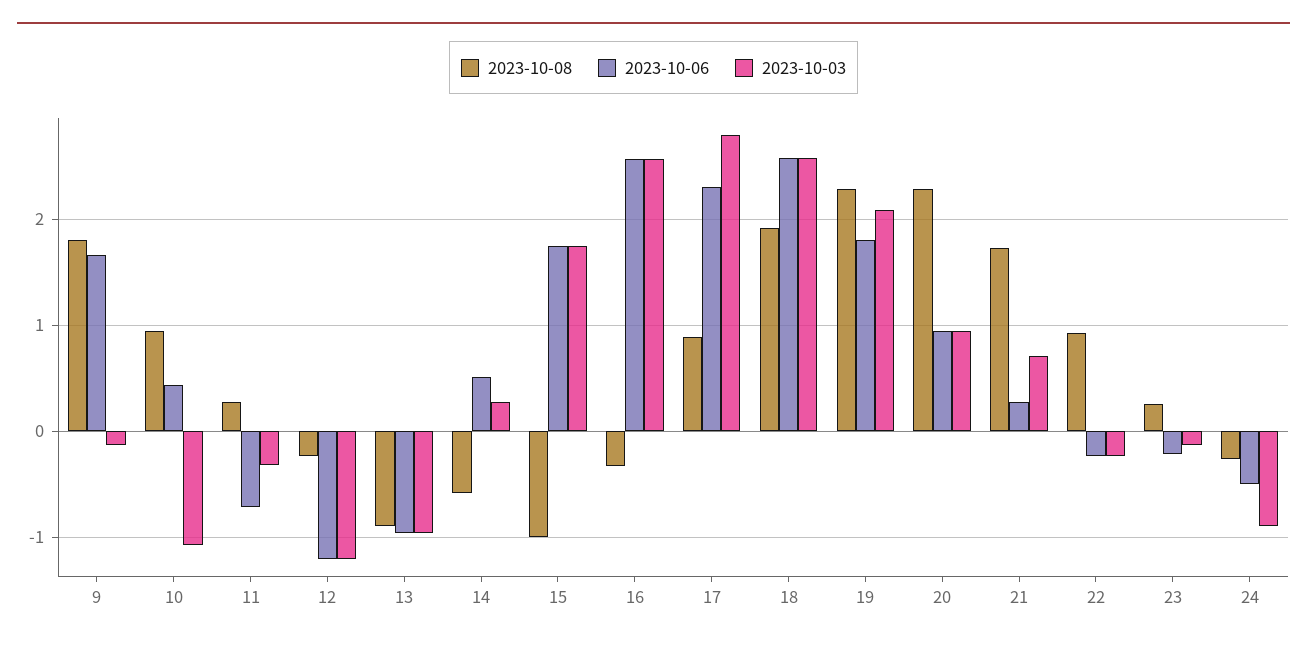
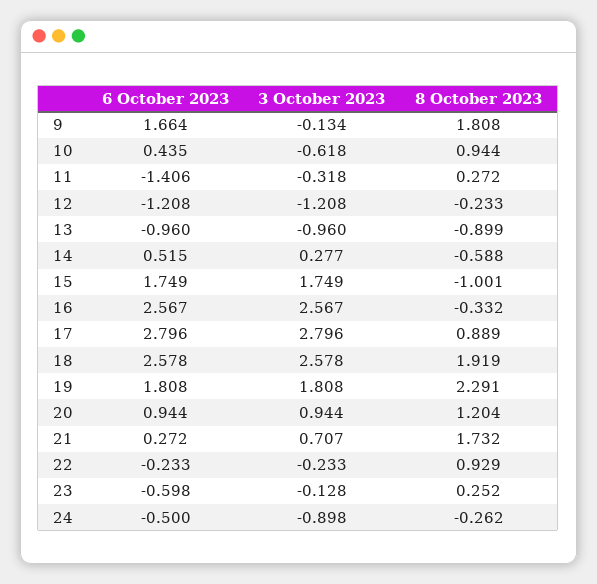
2023-10-03, 10: -1.1 -> -0.618
2023-10-06, 11: -0.7 -> -1.406
2023-10-06, 17: 2.3 -> 2.796
2023-10-03, 19: 2.1 -> 1.808
2023-10-08, 20: 2.3 -> 1.204
2023-10-06, 23: -0.2 -> -0.598

